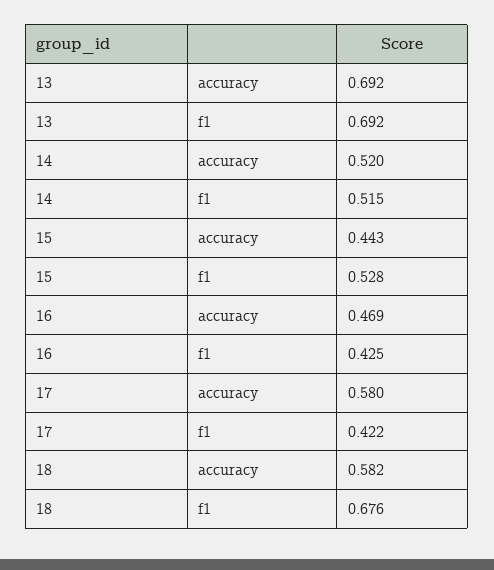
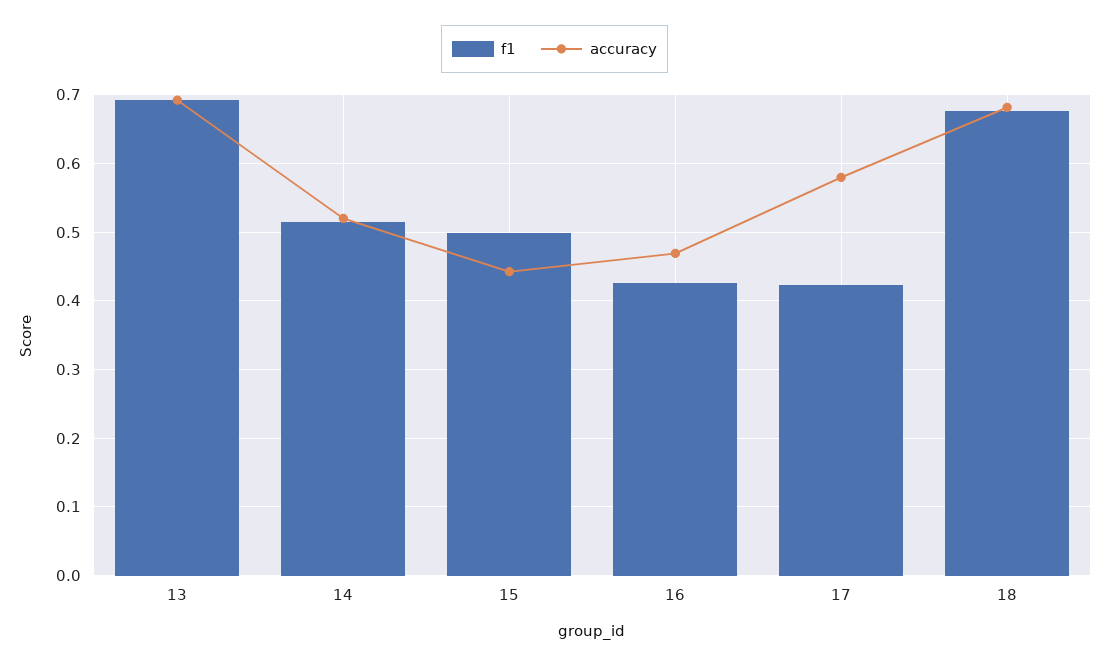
f1, 15: 0.528 -> 0.5
accuracy, 18: 0.582 -> 0.68

